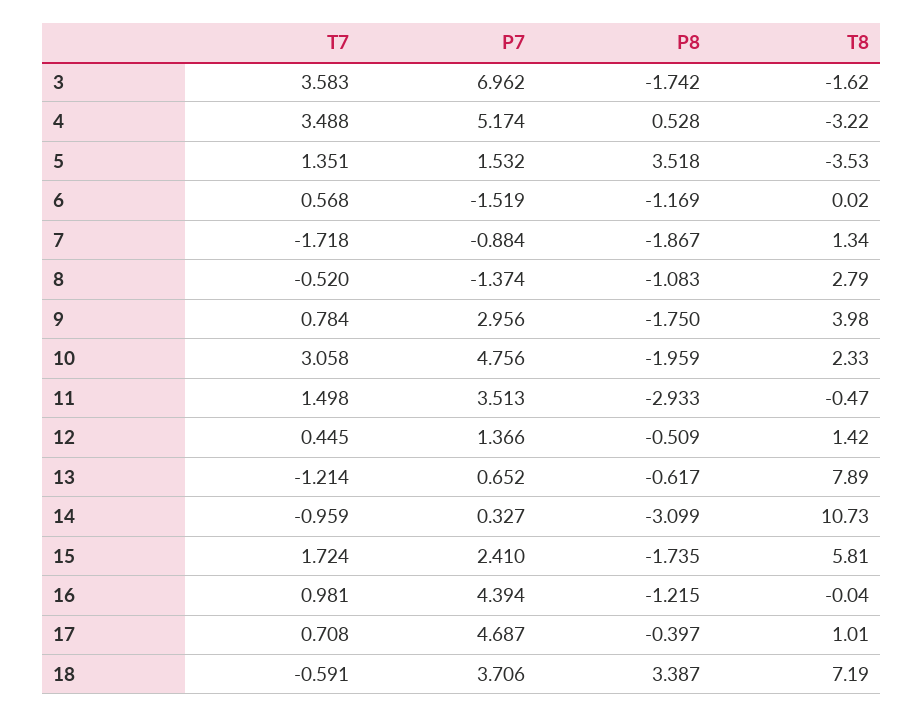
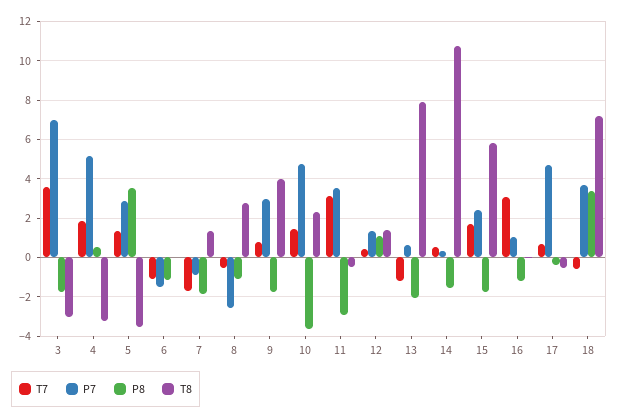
T8, 3: -1.62 -> -3
T7, 4: 3.488 -> 2
P7, 5: 1.532 -> 3
T7, 6: 0.568 -> -1
P7, 8: -1.374 -> -2.5
T7, 10: 3.058 -> 1.5
P8, 10: -1.959 -> -3.5
T7, 11: 1.498 -> 3
P8, 12: -0.509 -> 1
P8, 13: -0.617 -> -2
T7, 14: -0.959 -> 0.5
P8, 14: -3.099 -> -1.5
T7, 16: 0.981 -> 3
P7, 16: 4.394 -> 1
T8, 17: 1.01 -> -0.5

